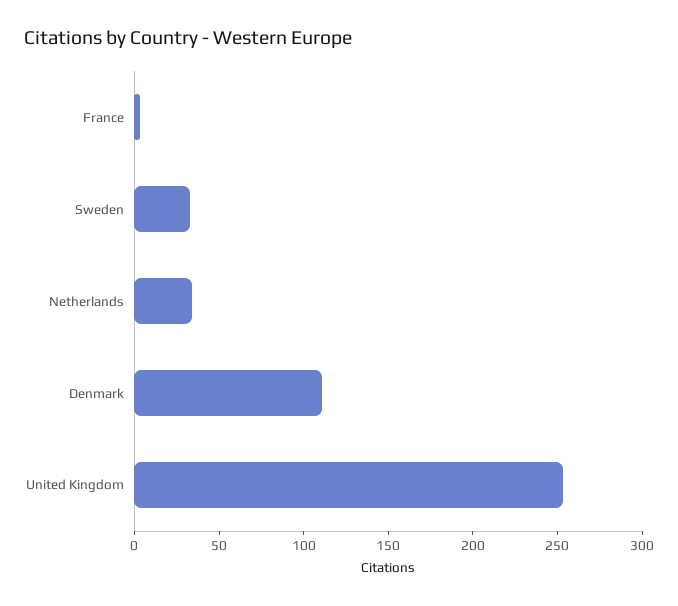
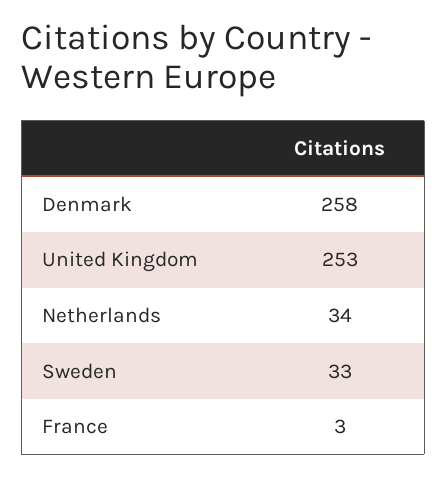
Denmark: 110 -> 258

